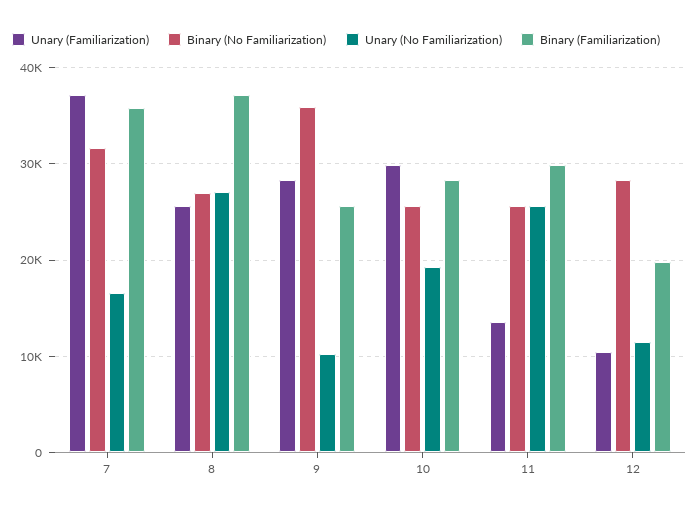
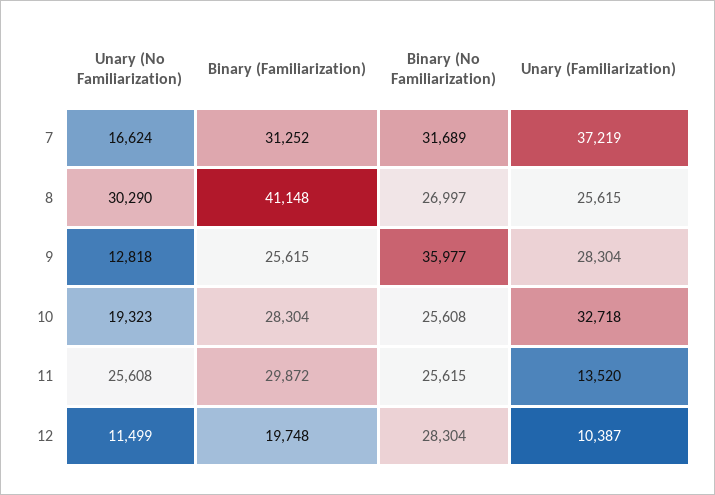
Binary (Familiarization), 7: 36000 -> 31252
Unary (No Familiarization), 8: 27000 -> 30290
Binary (Familiarization), 8: 37000 -> 41148
Unary (No Familiarization), 9: 10000 -> 12818
Unary (Familiarization), 10: 30000 -> 32718

